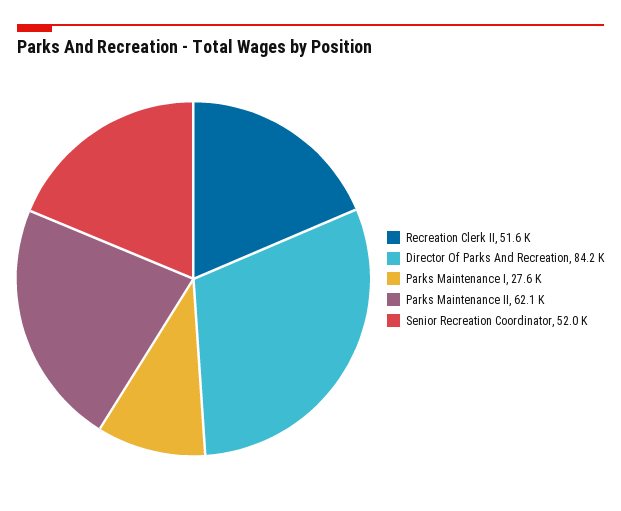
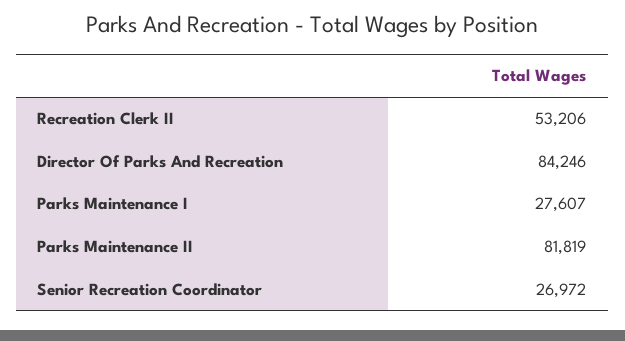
Recreation Clerk II: 51600 -> 53206
Parks Maintenance II: 62100 -> 81819
Senior Recreation Coordinator: 52000 -> 26972

